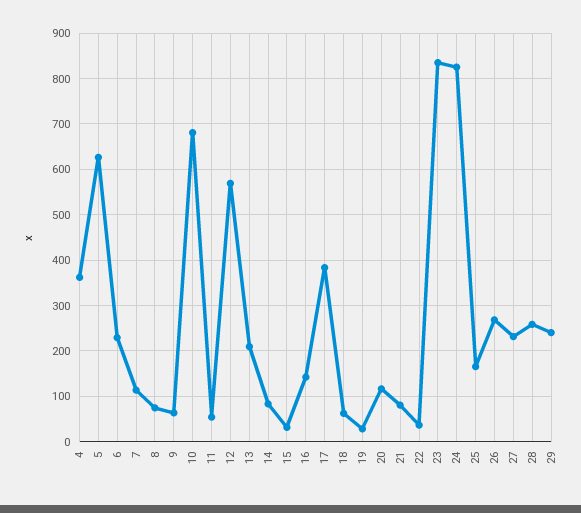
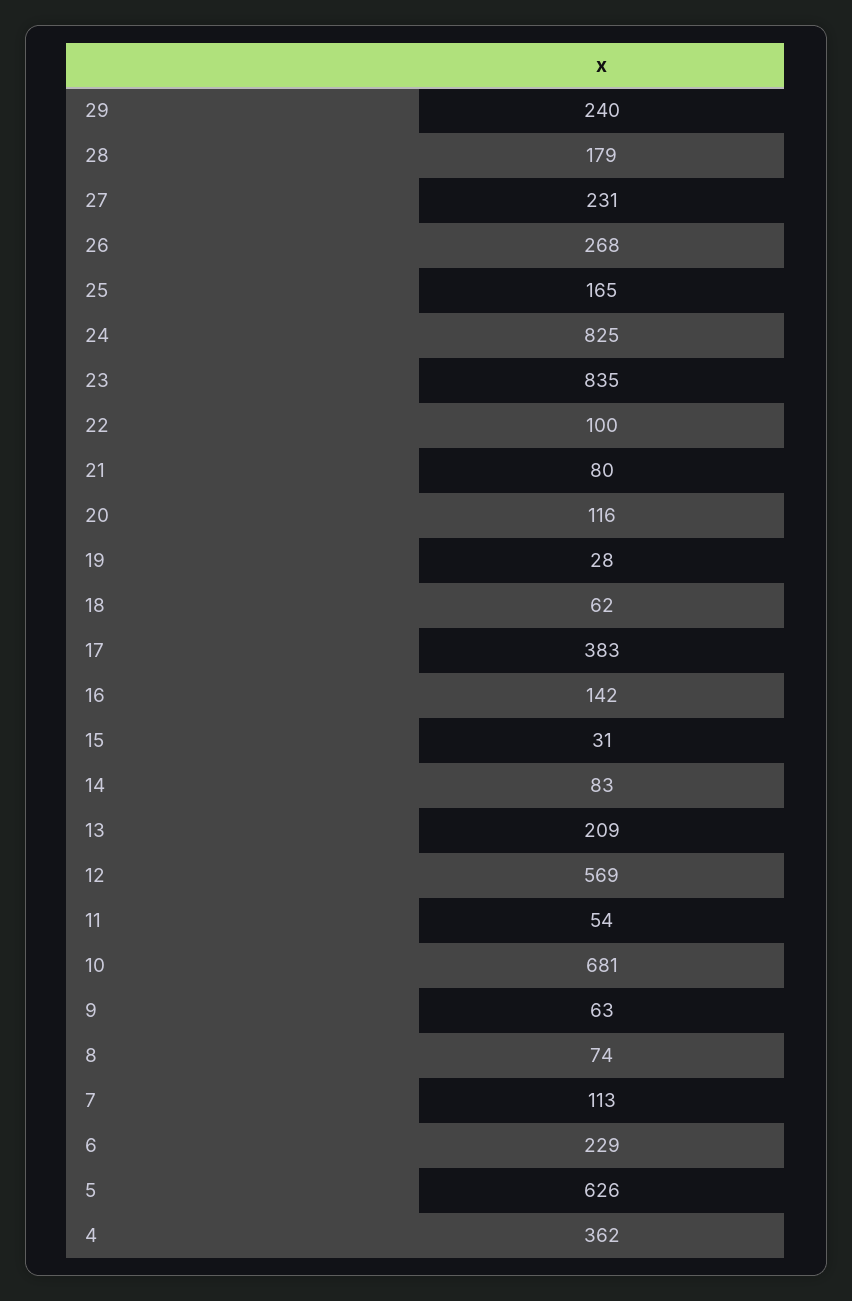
22: 40 -> 100
28: 260 -> 179

